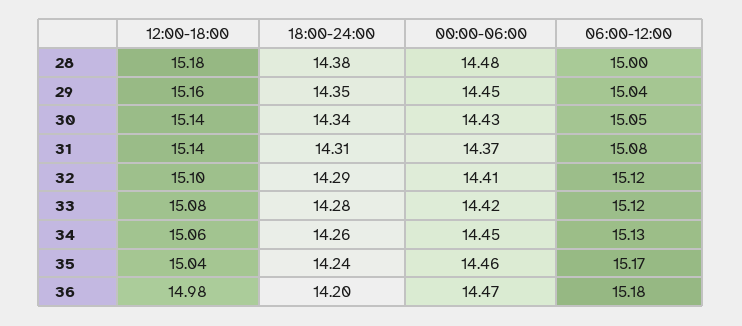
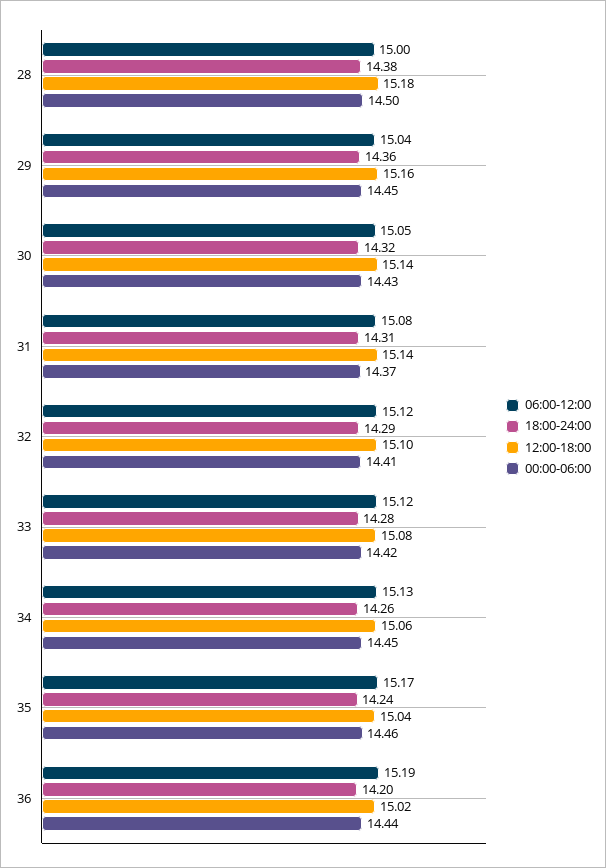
00:00-06:00, 28: 14.48 -> 14.5
18:00-24:00, 29: 14.35 -> 14.36
18:00-24:00, 30: 14.34 -> 14.32
12:00-18:00, 36: 14.98 -> 15.02
00:00-06:00, 36: 14.47 -> 14.44
06:00-12:00, 36: 15.18 -> 15.19

